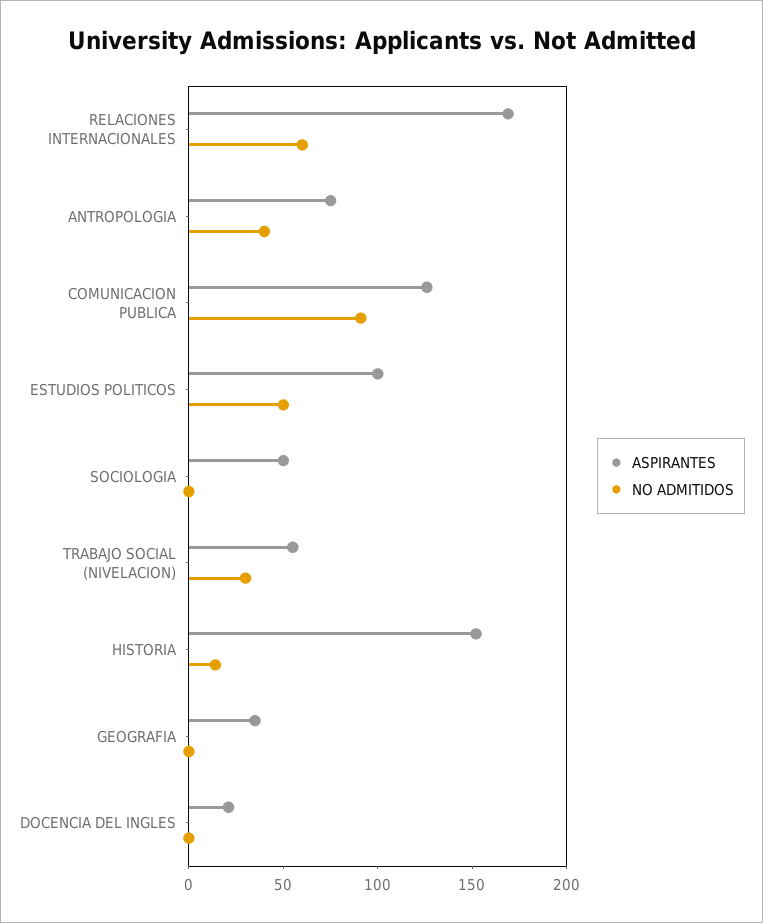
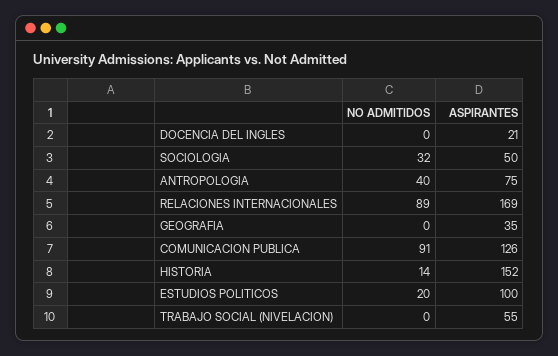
NO ADMITIDOS, RELACIONES INTERNACIONALES: 60 -> 89
NO ADMITIDOS, ESTUDIOS POLITICOS: 50 -> 20
NO ADMITIDOS, SOCIOLOGIA: 0 -> 32
NO ADMITIDOS, TRABAJO SOCIAL (NIVELACION): 30 -> 0

